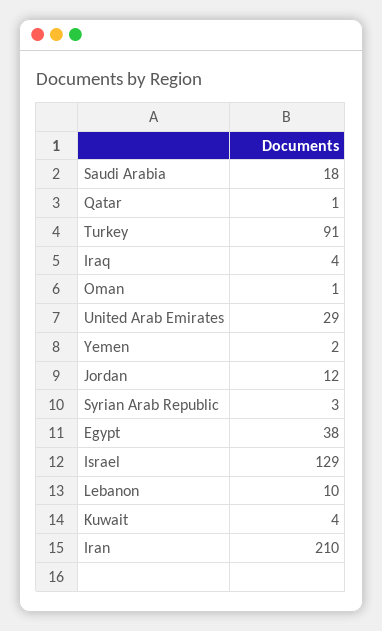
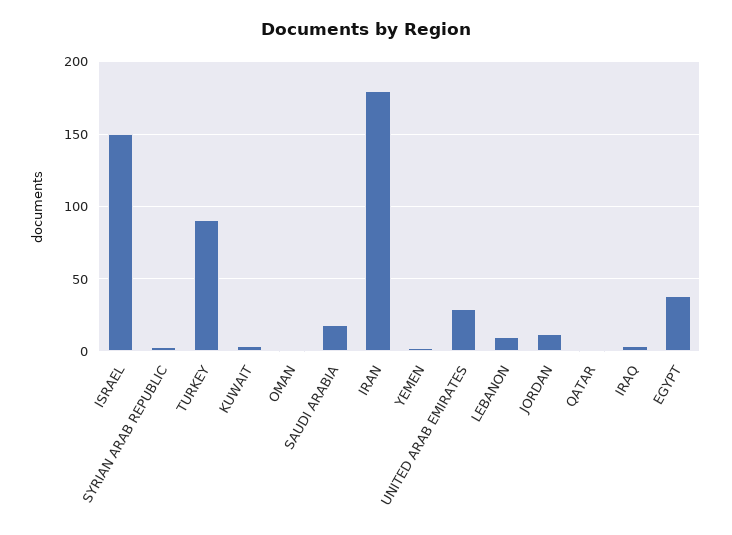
Israel: 129 -> 150
Iran: 210 -> 180

